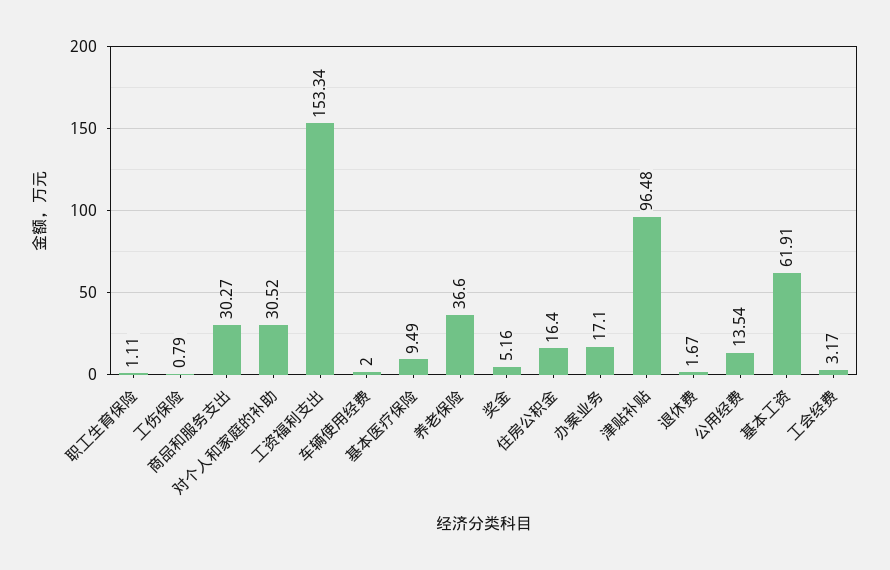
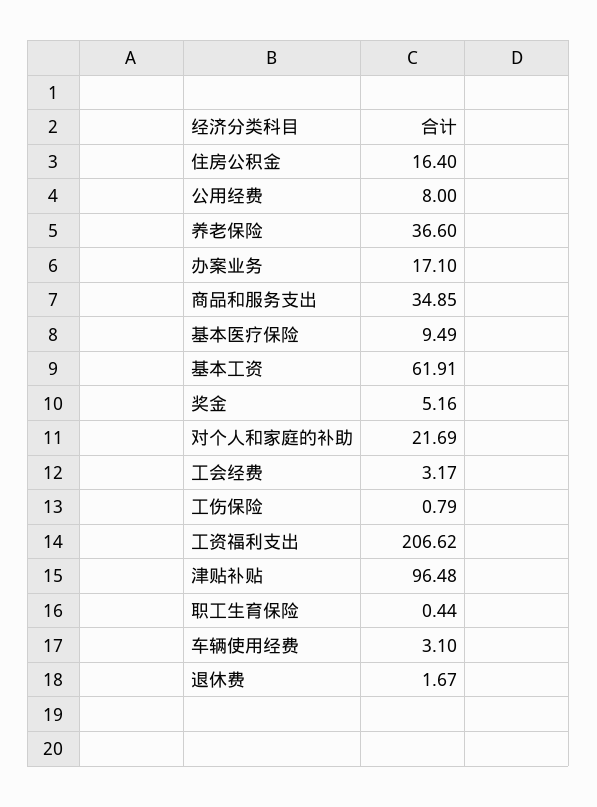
职工生育保险: 1.11 -> 0.44
商品和服务支出: 30.27 -> 34.85
对个人和家庭的补助: 30.52 -> 21.69
工资福利支出: 153.34 -> 206.62
车辆使用经费: 2 -> 3.1
公用经费: 13.54 -> 8

